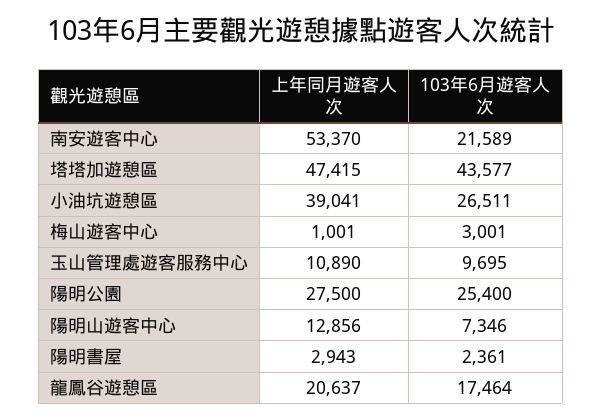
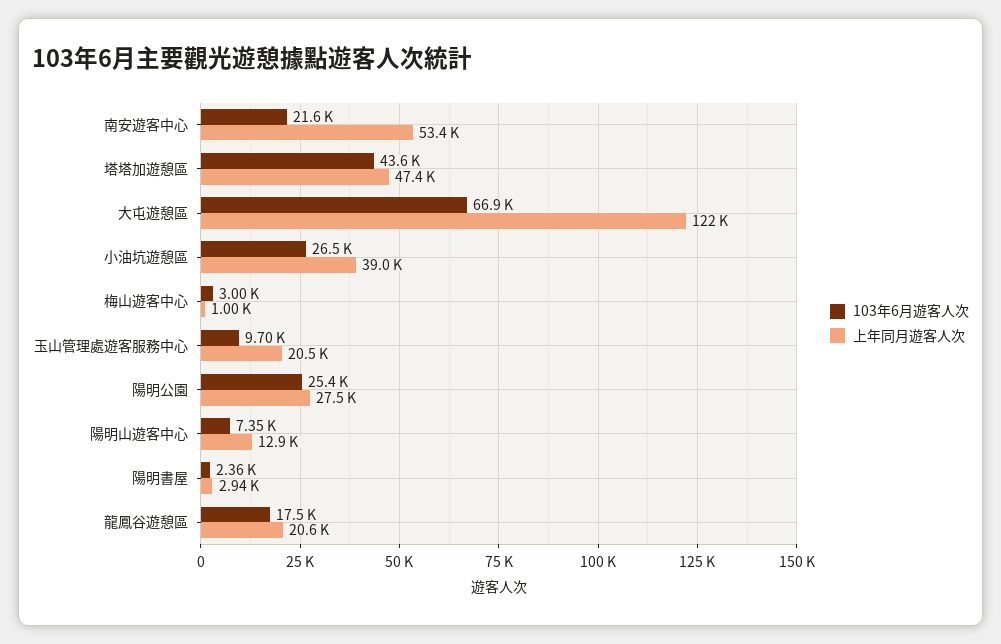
上年同月遊客人次, 玉山管理處遊客服務中心: 10890 -> 20500
103年6月遊客人次, 大屯遊憩區: none -> 66900
上年同月遊客人次, 大屯遊憩區: none -> 122000

